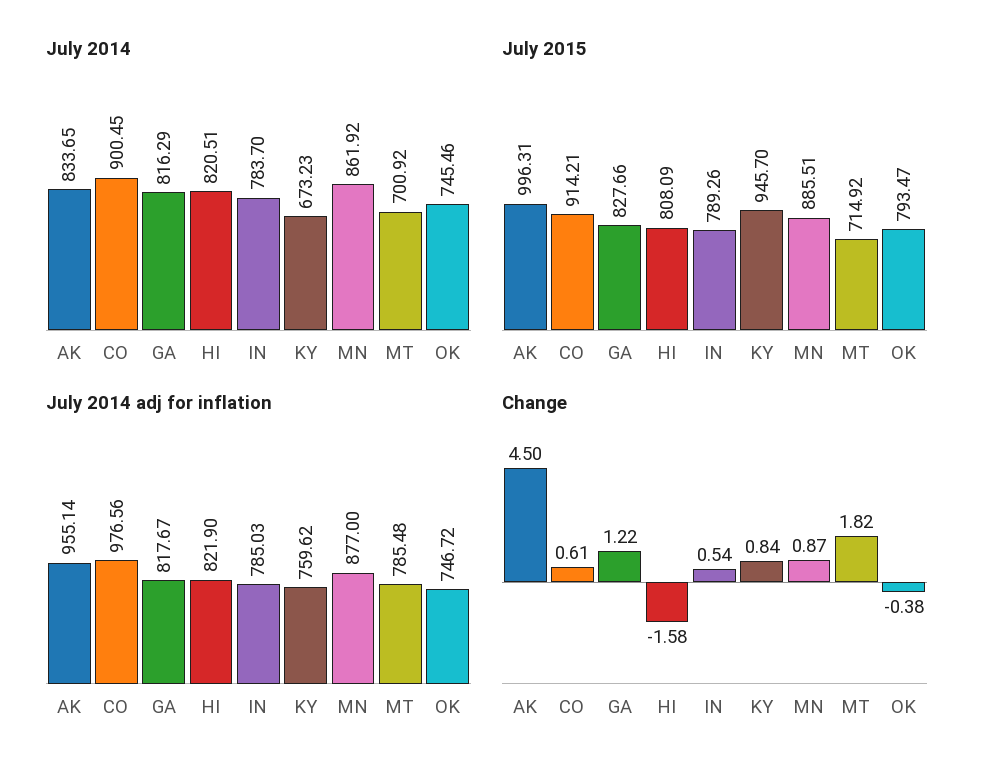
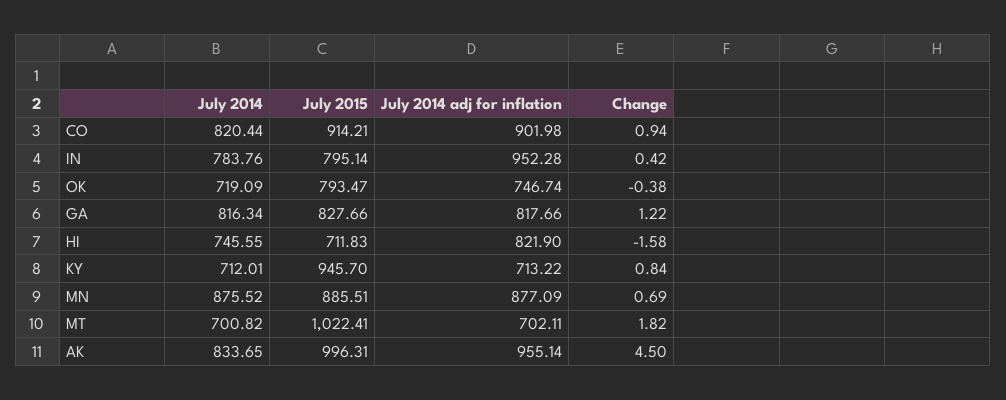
July 2014, CO: 900.45 -> 820.44
July 2014, GA: 816.29 -> 816.34
July 2014, HI: 820.51 -> 745.55
July 2014, IN: 783.7 -> 783.76
July 2014, KY: 673.23 -> 712.01
July 2014, MN: 861.92 -> 875.52
July 2014, MT: 700.92 -> 700.82
July 2014, OK: 745.46 -> 719.09
July 2015, HI: 808.09 -> 711.83
July 2015, IN: 789.26 -> 795.14
July 2015, MT: 714.92 -> 1022.41
July 2014 adj for inflation, CO: 976.56 -> 901.98
July 2014 adj for inflation, GA: 817.67 -> 817.66
July 2014 adj for inflation, IN: 785.03 -> 952.28
July 2014 adj for inflation, KY: 759.62 -> 713.22
July 2014 adj for inflation, MN: 877 -> 877.09
July 2014 adj for inflation, MT: 785.48 -> 702.11
July 2014 adj for inflation, OK: 746.72 -> 746.74
Change, CO: 0.61 -> 0.94
Change, IN: 0.54 -> 0.42
Change, MN: 0.87 -> 0.69

